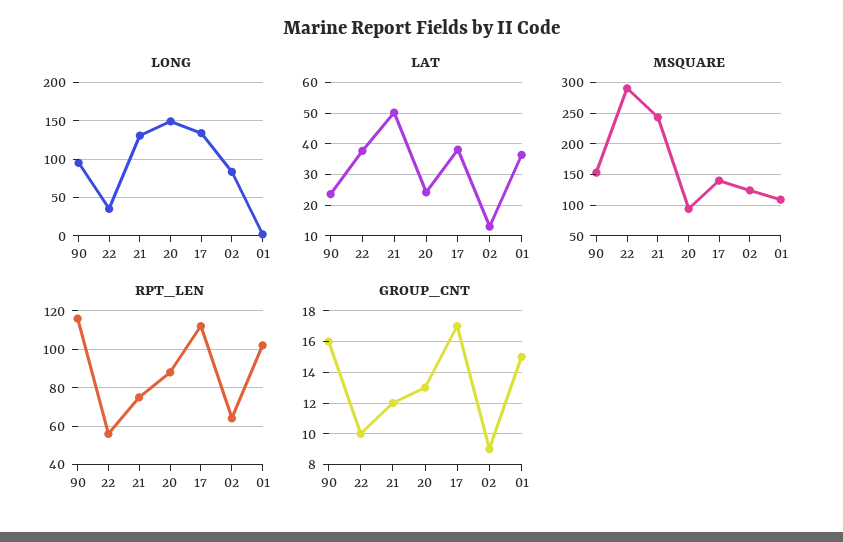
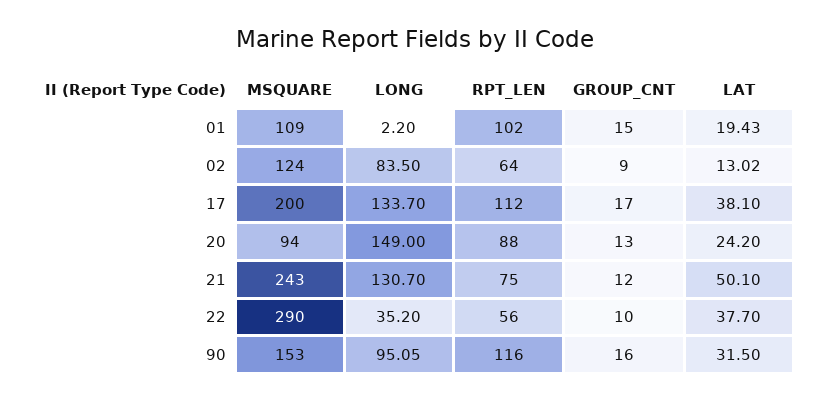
LAT, 90: 24 -> 31.5
LAT, 01: 36 -> 19.43
MSQUARE, 17: 140 -> 200

